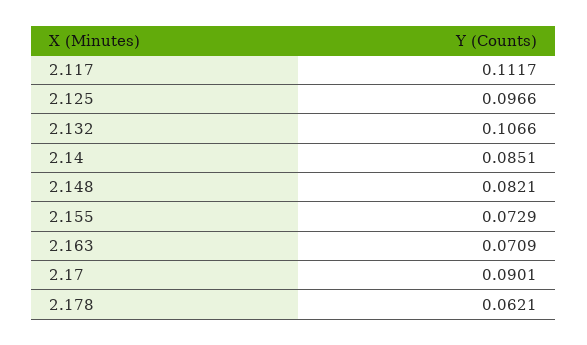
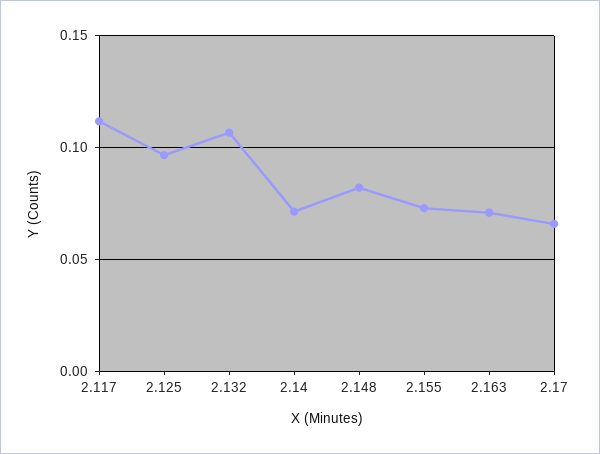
2.14: 0.0851 -> 0.07
2.17: 0.0901 -> 0.065
2.178: 0.0621 -> none

